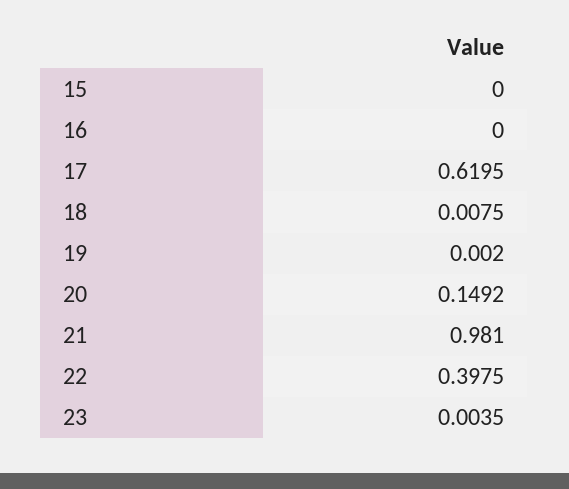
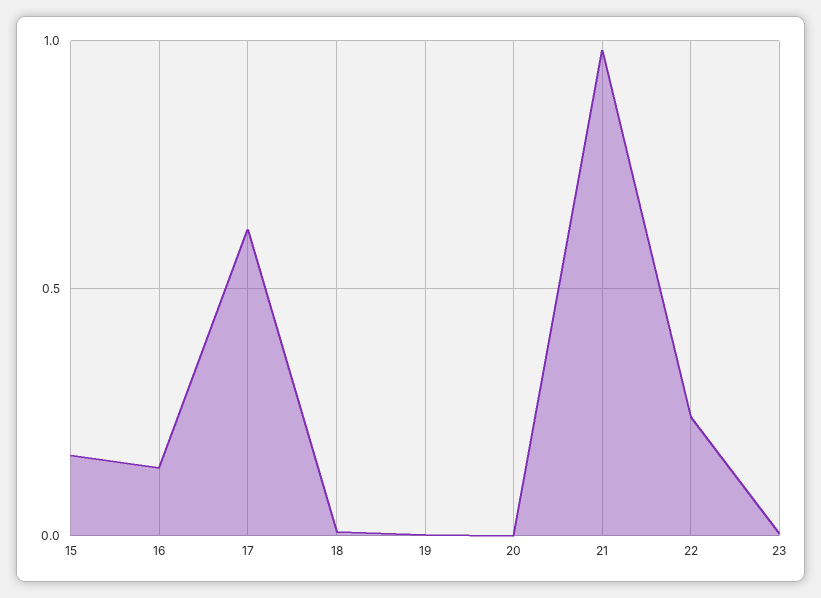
15: 0 -> 0.15
16: 0 -> 0.15
20: 0.1492 -> 0
22: 0.3975 -> 0.25

